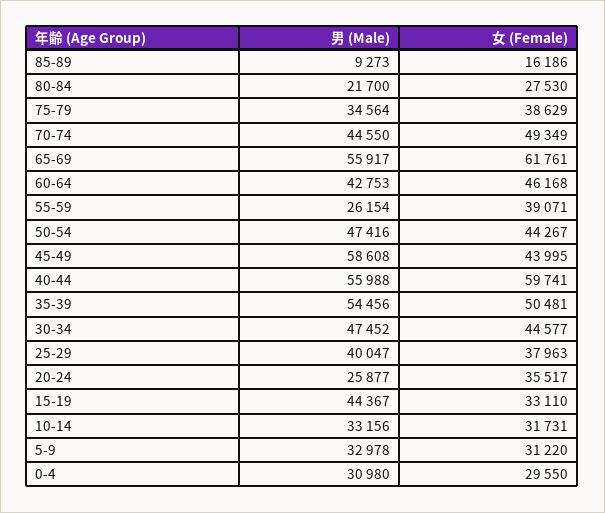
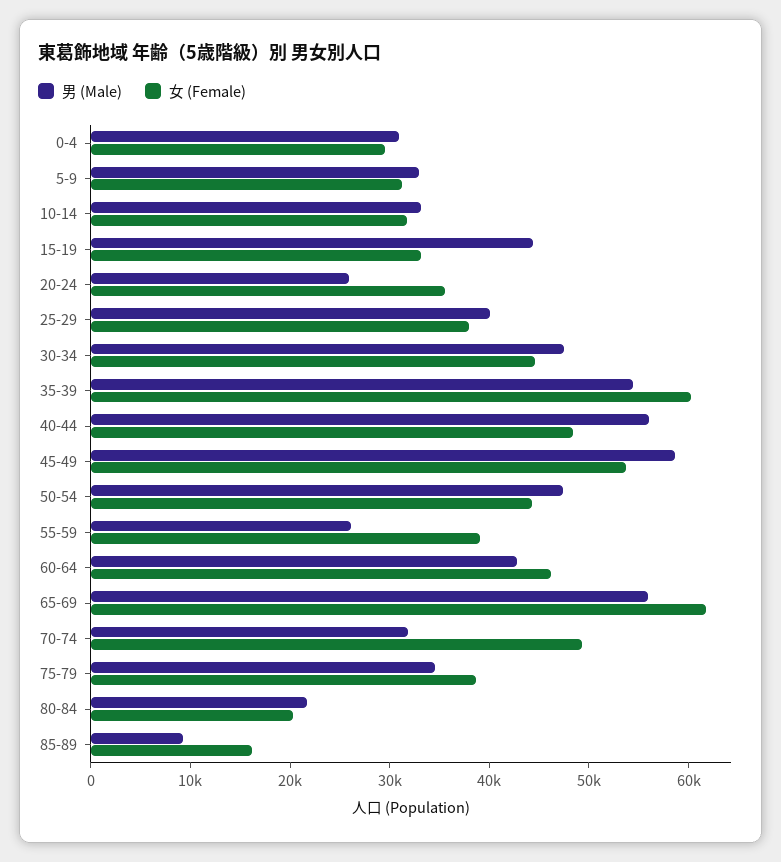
女 (Female), 80-84: 27530 -> 20000
男 (Male), 70-74: 44550 -> 32000
女 (Female), 45-49: 43995 -> 54000
女 (Female), 40-44: 59741 -> 48000
女 (Female), 35-39: 50481 -> 60000

